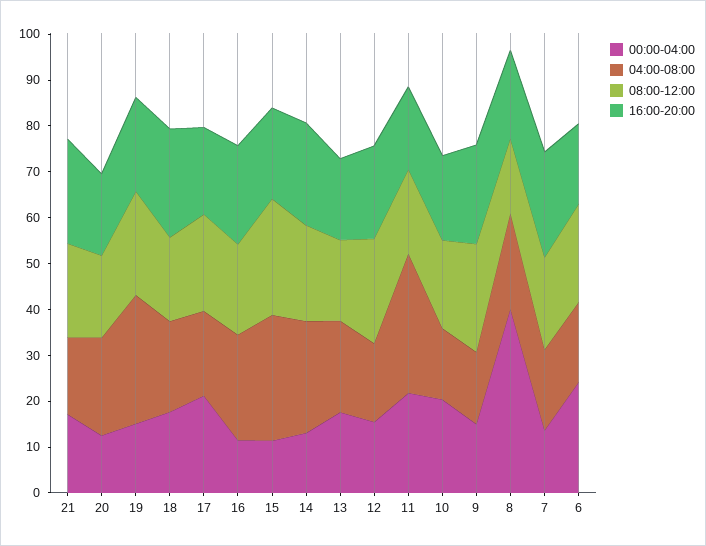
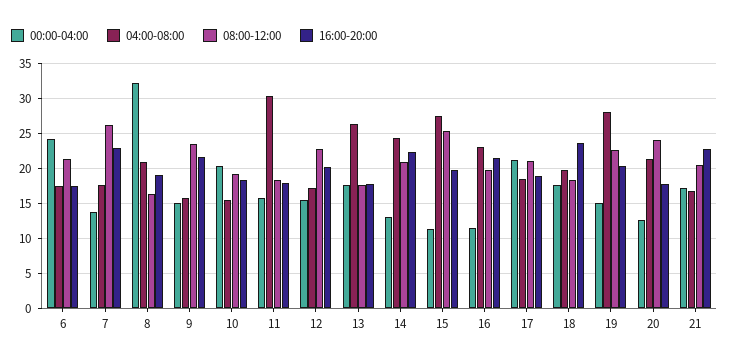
08:00-12:00, 20: 18 -> 24
04:00-08:00, 13: 20 -> 26
00:00-04:00, 11: 22 -> 16
00:00-04:00, 8: 40 -> 32
08:00-12:00, 7: 20 -> 26

